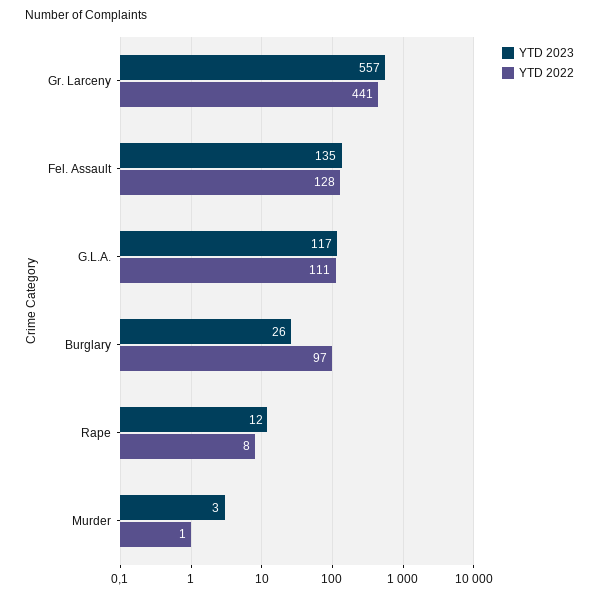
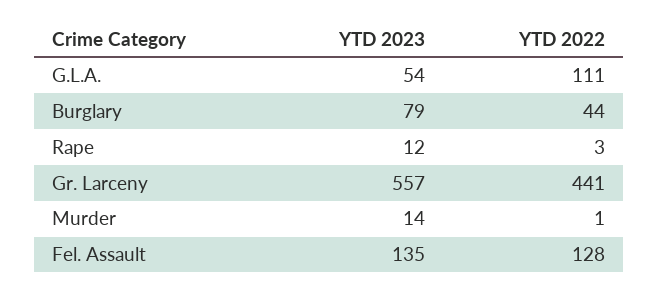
YTD 2023, G.L.A.: 117 -> 54
YTD 2023, Burglary: 26 -> 79
YTD 2022, Burglary: 97 -> 44
YTD 2022, Rape: 8 -> 3
YTD 2023, Murder: 3 -> 14

